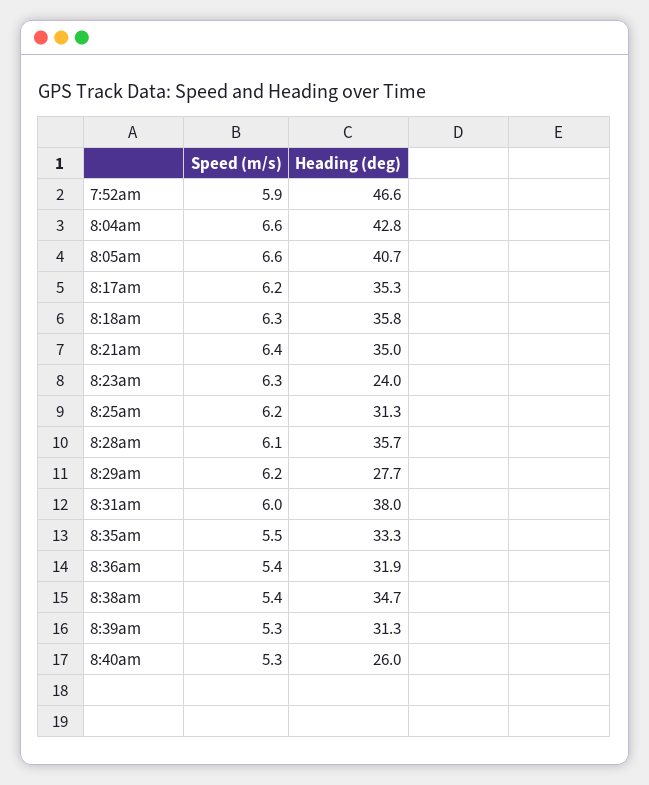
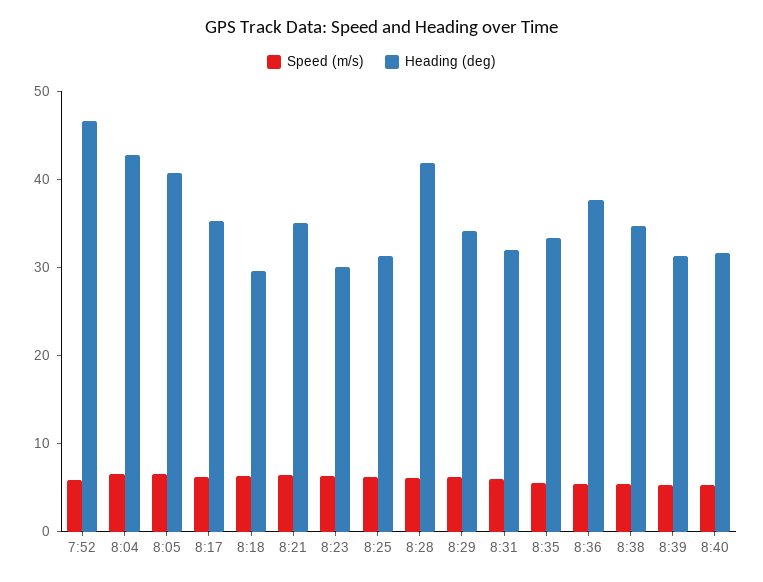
Heading (deg), 8:18am: 35.8 -> 30
Heading (deg), 8:23am: 24 -> 30
Heading (deg), 8:28am: 35.7 -> 42
Heading (deg), 8:29am: 27.7 -> 34
Heading (deg), 8:31am: 38 -> 32
Heading (deg), 8:36am: 31.9 -> 38
Heading (deg), 8:40am: 26 -> 32

